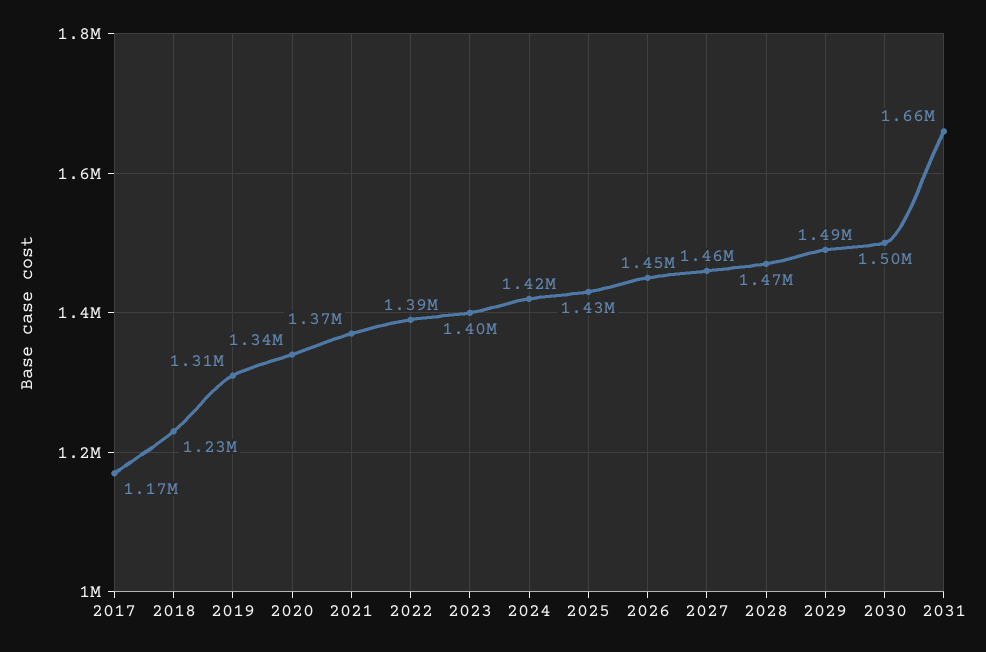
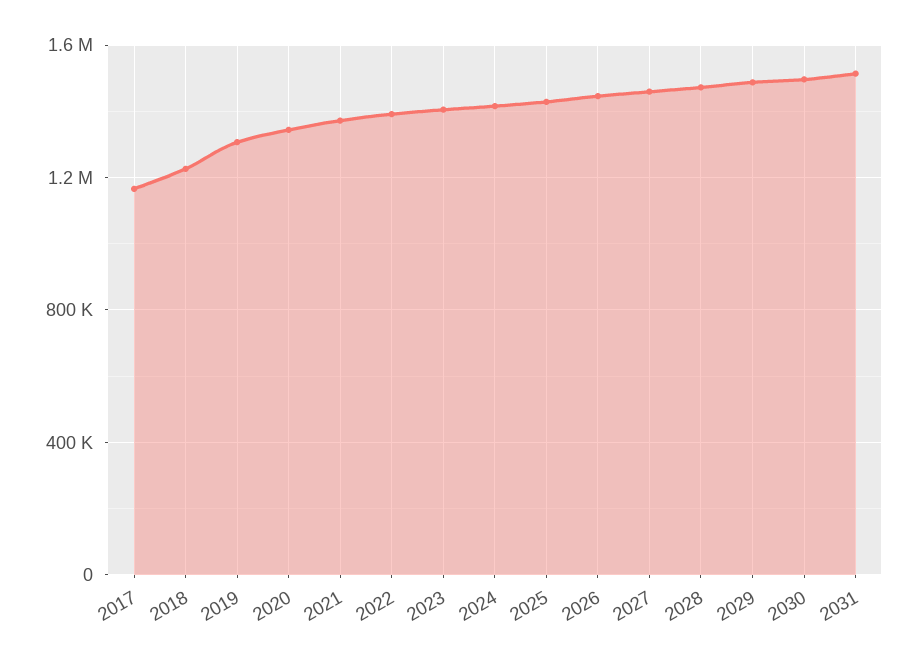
2031: 1660000 -> 1500000

